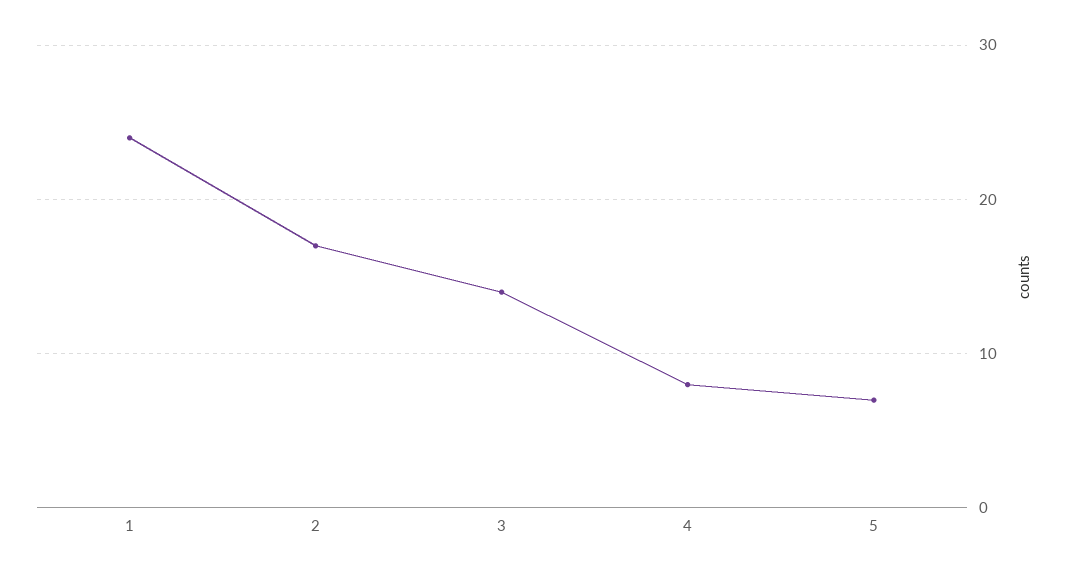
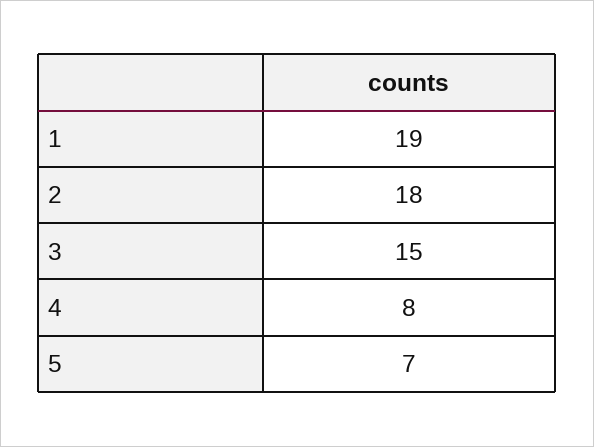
1: 24 -> 19
2: 17 -> 18
3: 14 -> 15

